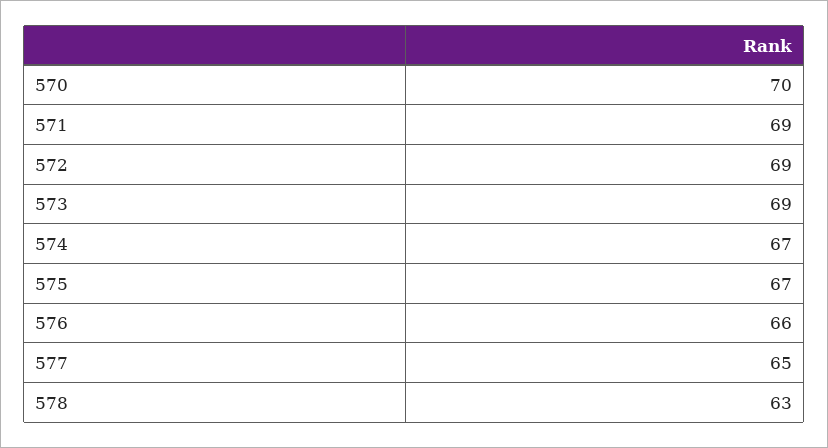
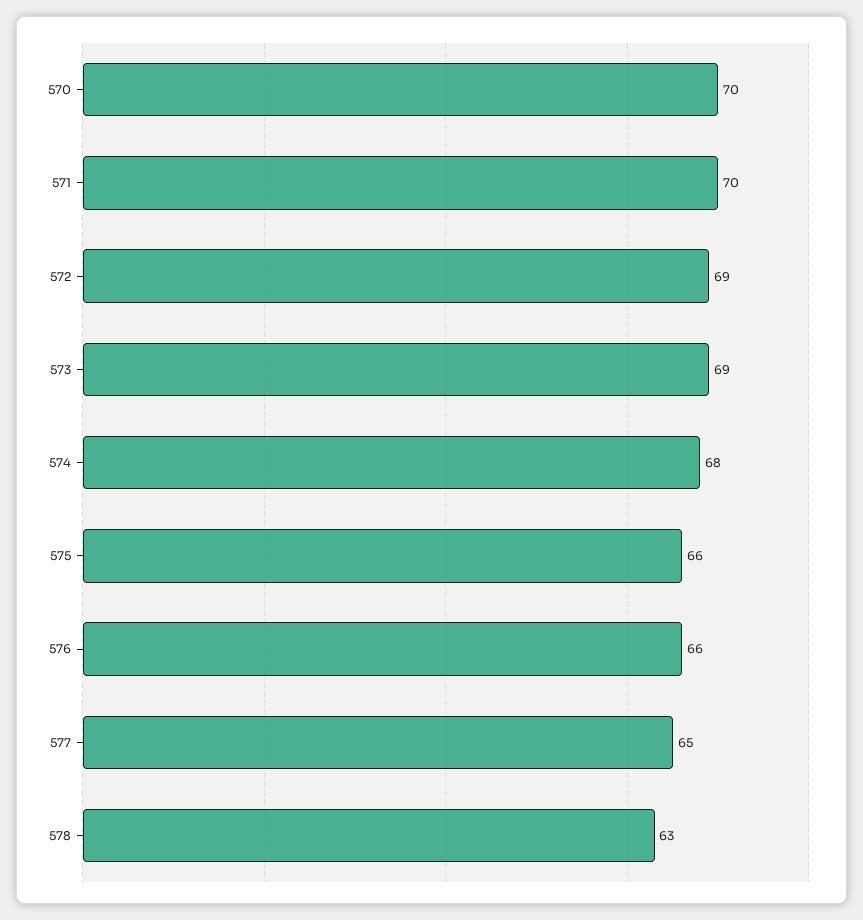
571: 69 -> 70
574: 67 -> 68
575: 67 -> 66

